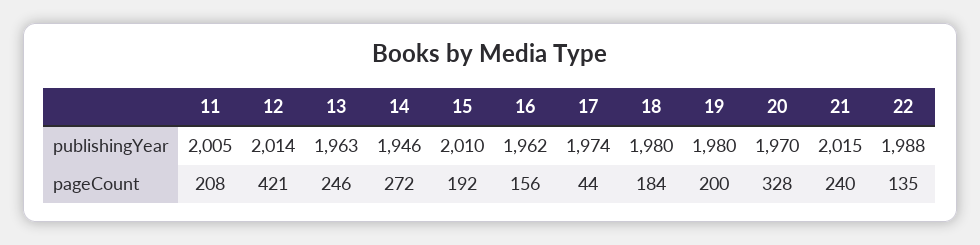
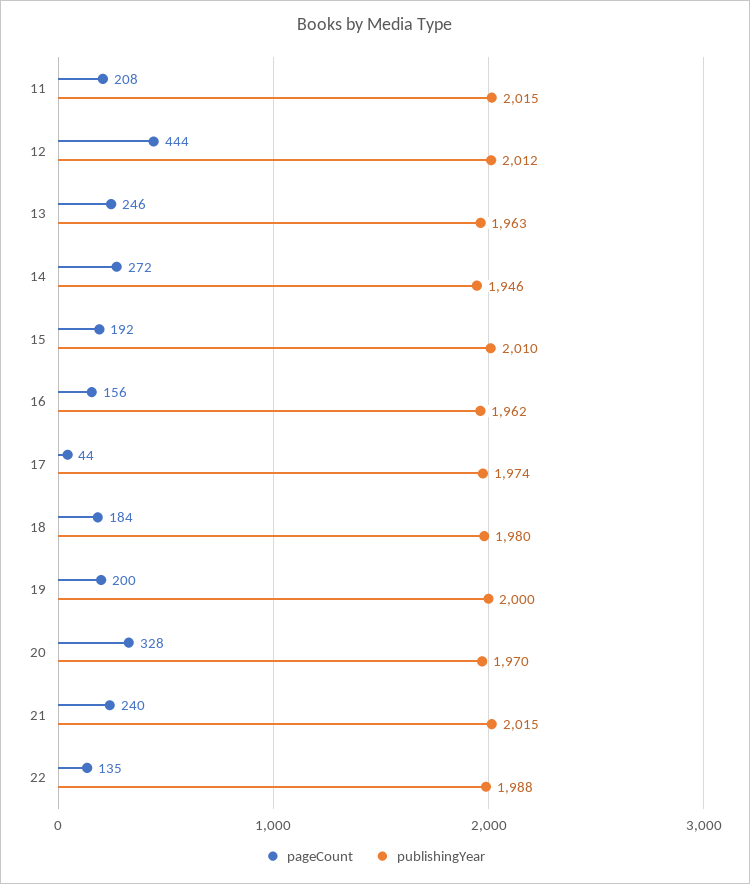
publishingYear, 11: 2005 -> 2015
publishingYear, 12: 2014 -> 2012
publishingYear, 19: 1980 -> 2000
pageCount, 12: 421 -> 444

